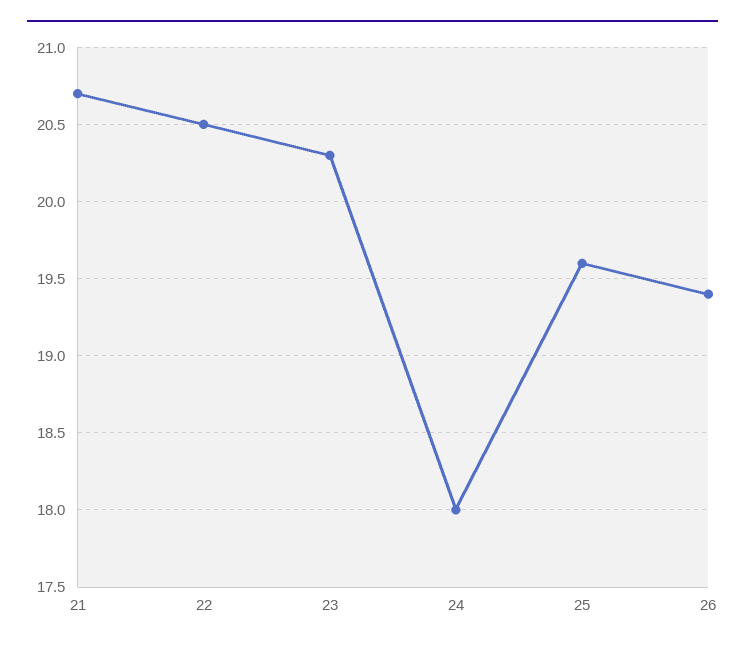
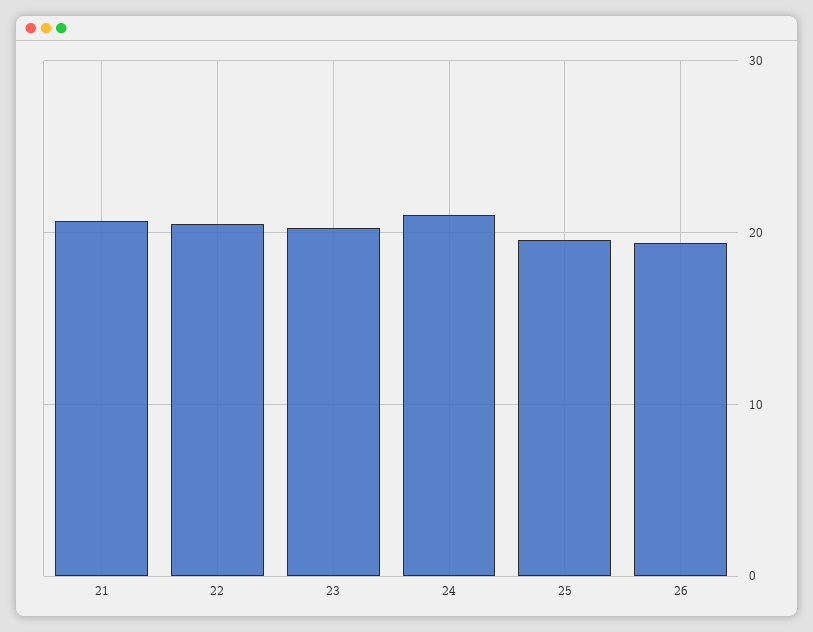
24: 18 -> 21

